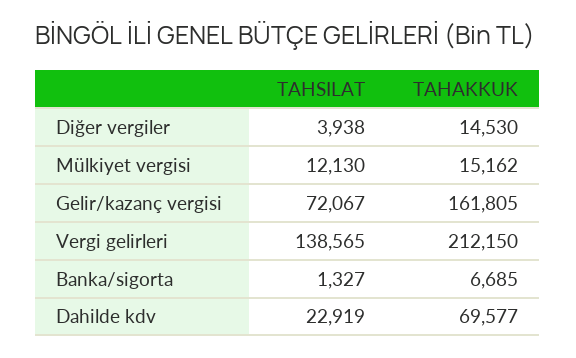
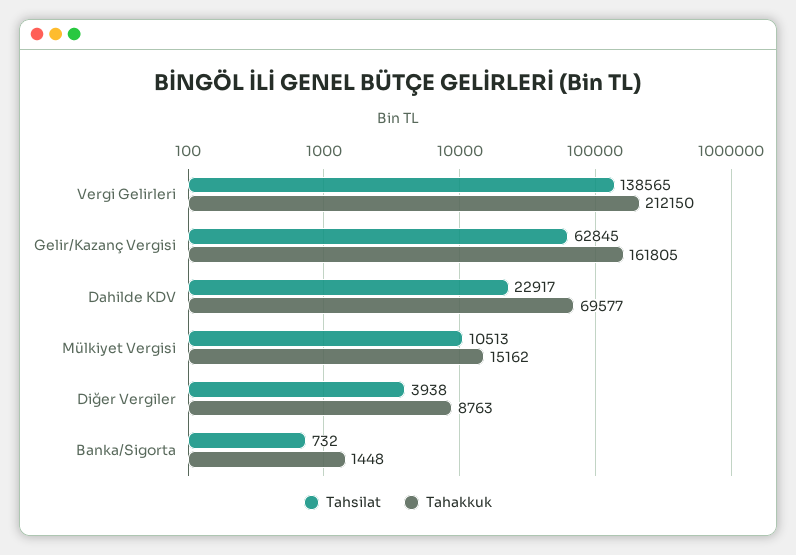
TAHAKKUK, Diğer vergiler: 14530 -> 8763
TAHSILAT, Mülkiyet vergisi: 12130 -> 10513
TAHSILAT, Gelir/kazanç vergisi: 72067 -> 62845
TAHSILAT, Banka/sigorta: 1327 -> 732
TAHAKKUK, Banka/sigorta: 6685 -> 1448
TAHSILAT, Dahilde kdv: 22919 -> 22917

